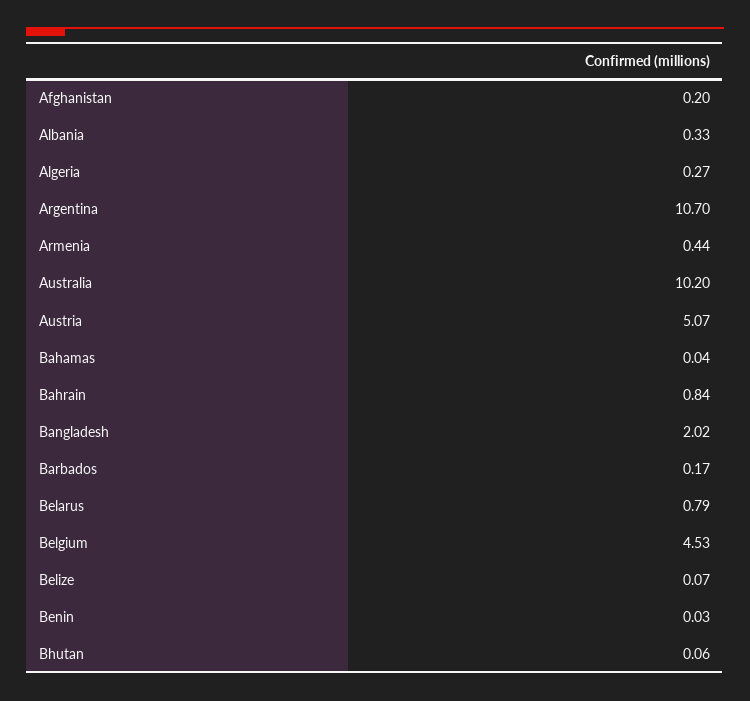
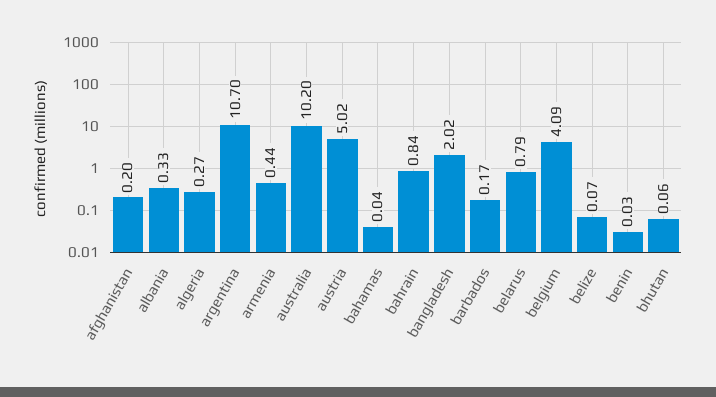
Austria: 5.07 -> 5.02
Belgium: 4.53 -> 4.09

